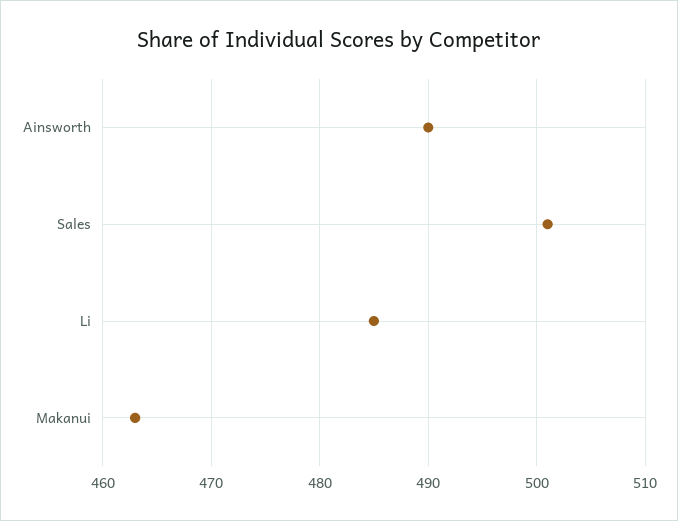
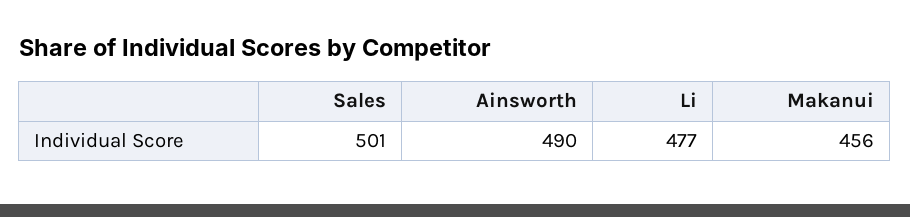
Li: 485 -> 477
Makanui: 463 -> 456

